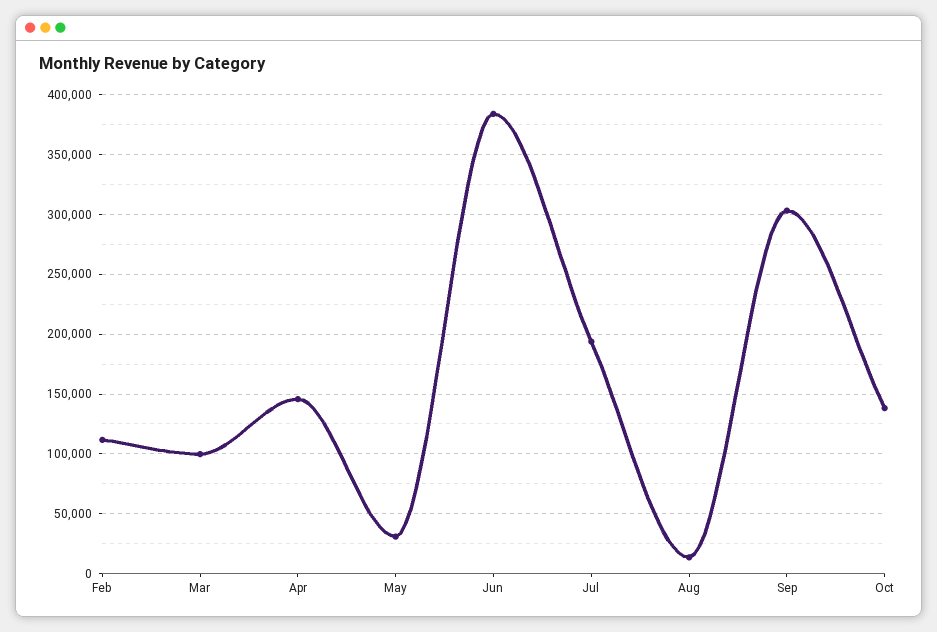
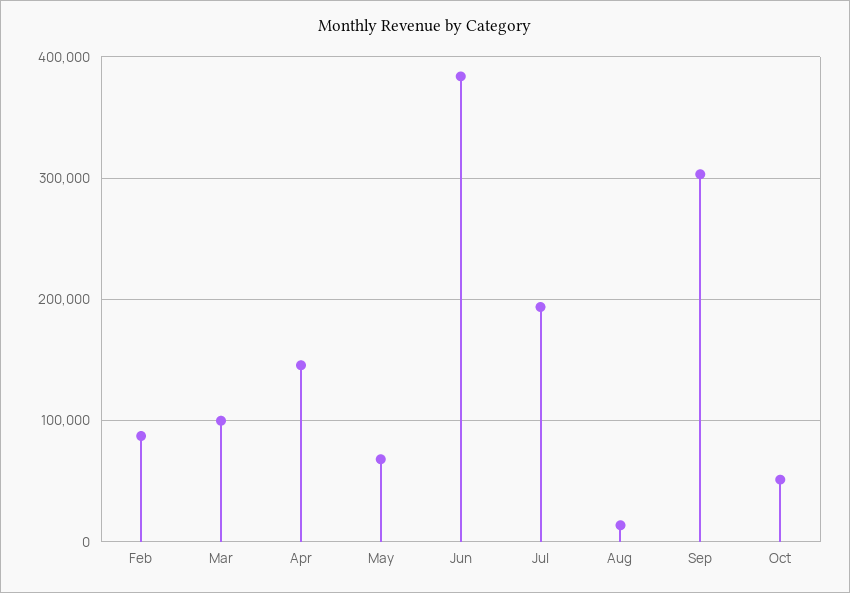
Feb: 110000 -> 90000
May: 30000 -> 70000
Oct: 140000 -> 50000

